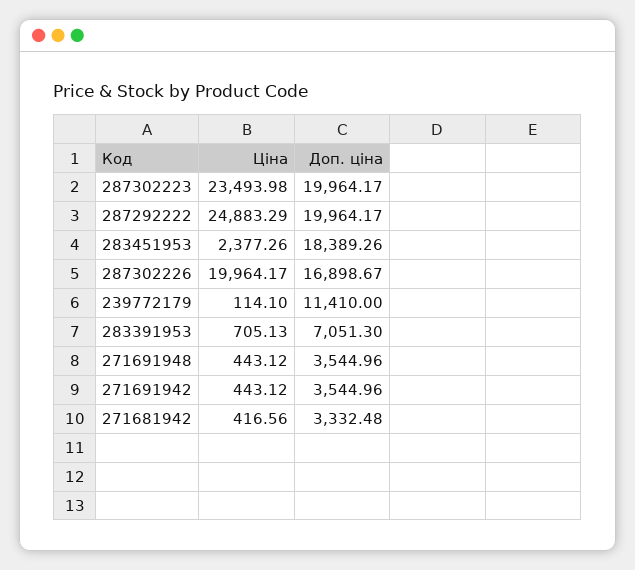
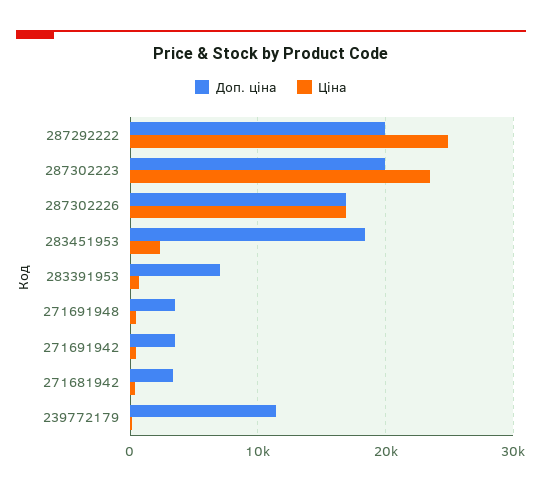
Ціна, 287302226: 19964.17 -> 17000

